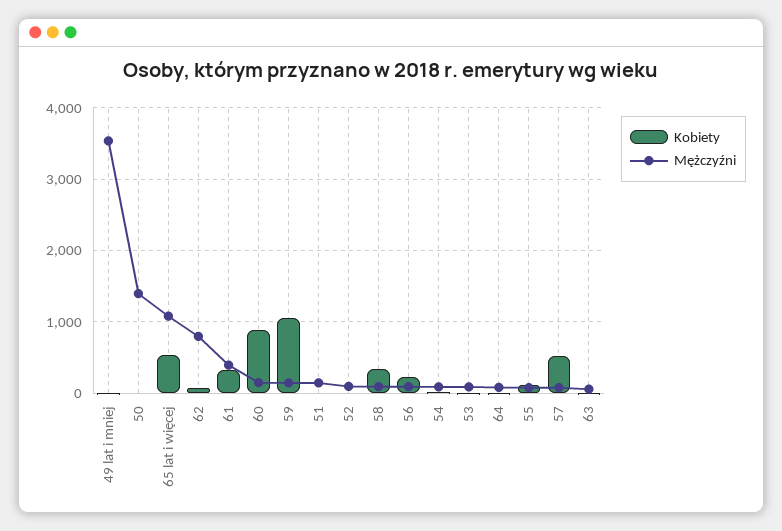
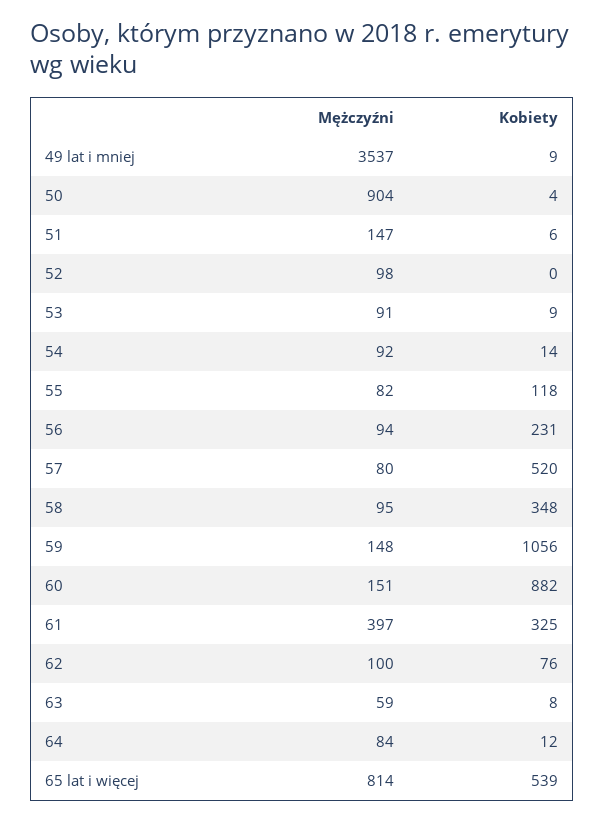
Mężczyźni, 50: 1400 -> 904
Mężczyźni, 65 lat i więcej: 1100 -> 814
Mężczyźni, 62: 800 -> 100

